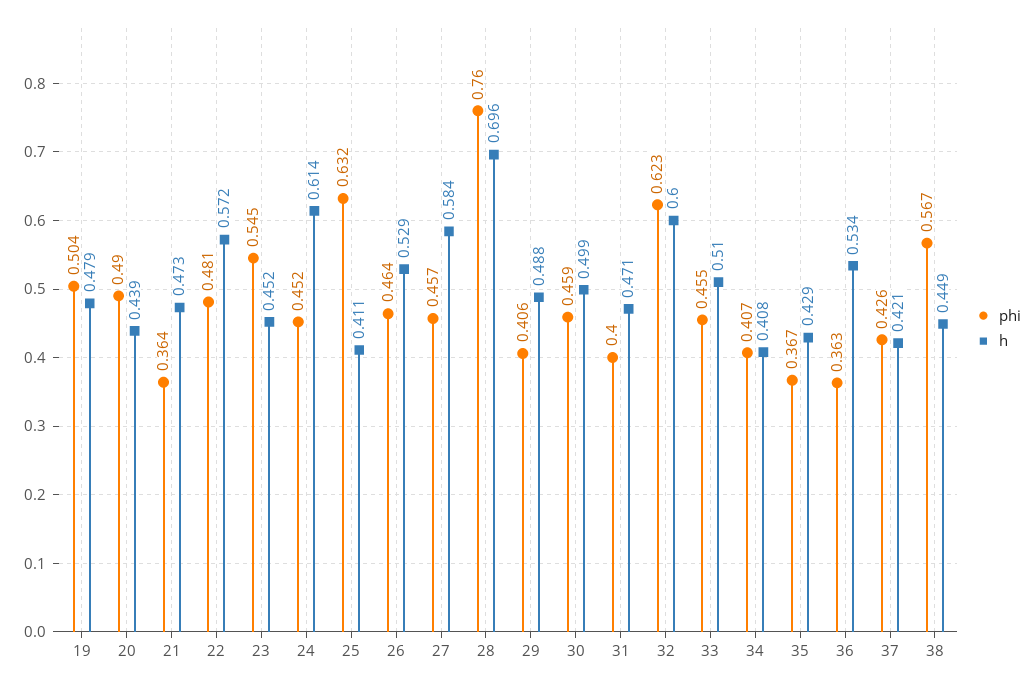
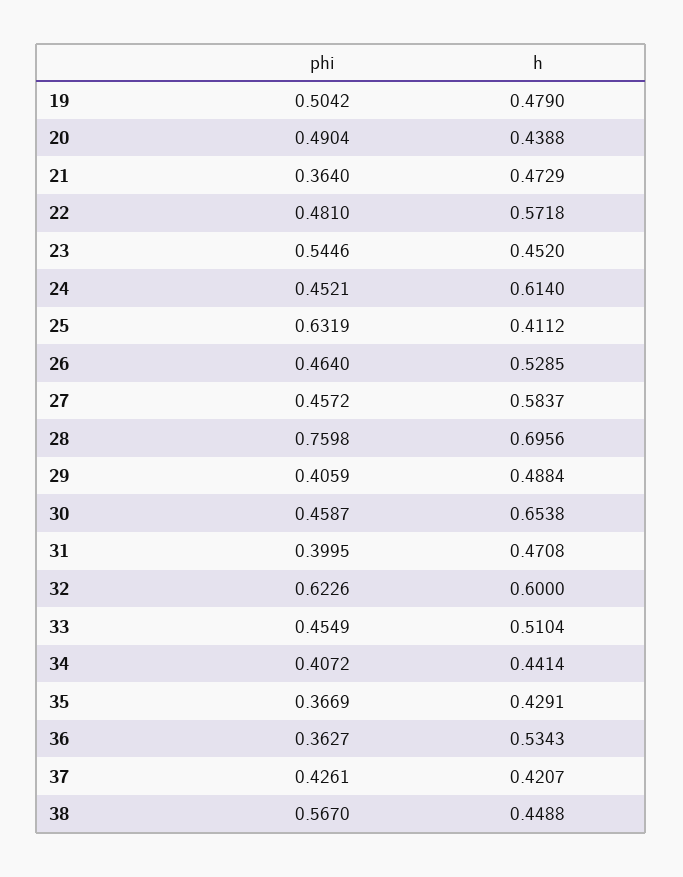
h, 30: 0.499 -> 0.6538
h, 34: 0.408 -> 0.4414

